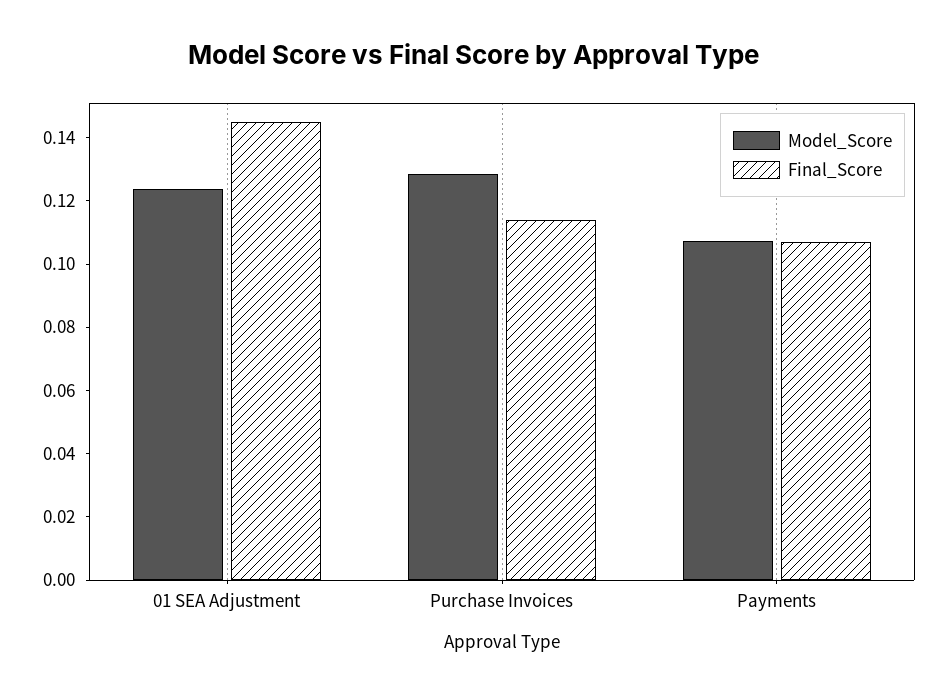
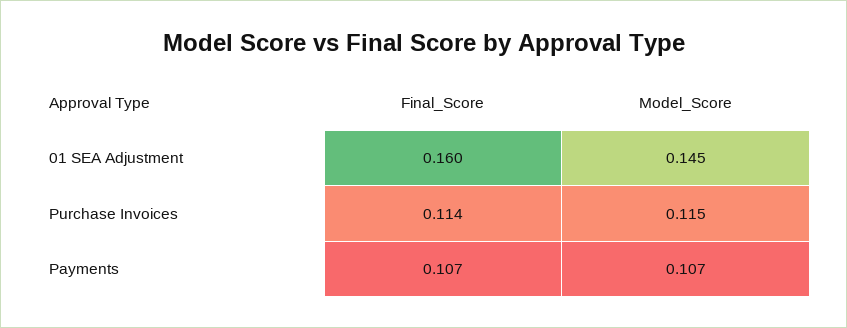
Model_Score, 01 SEA Adjustment: 0.125 -> 0.145
Final_Score, 01 SEA Adjustment: 0.145 -> 0.16
Model_Score, Purchase Invoices: 0.13 -> 0.115

